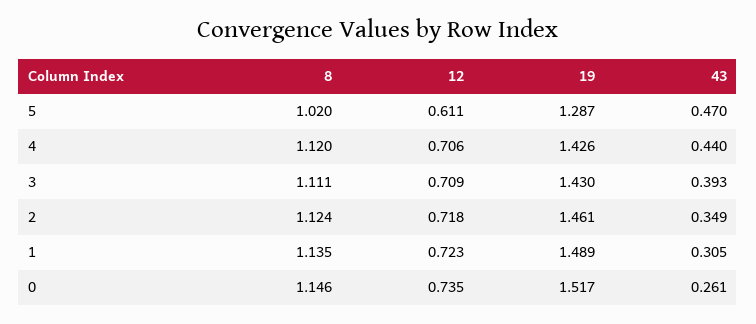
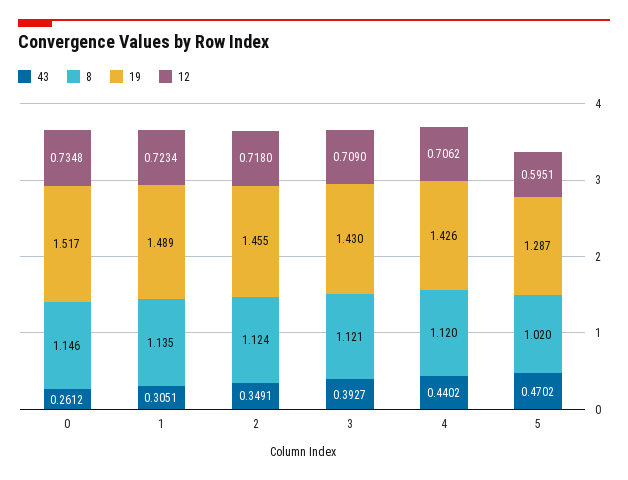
12, 5: 0.611 -> 0.5951
8, 3: 1.111 -> 1.121
19, 2: 1.461 -> 1.455

